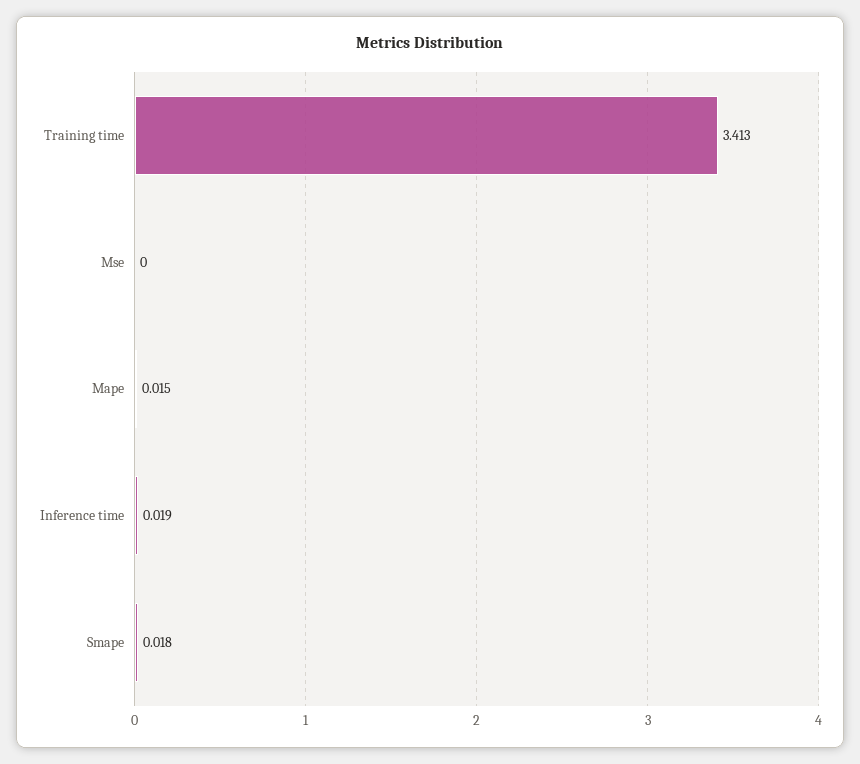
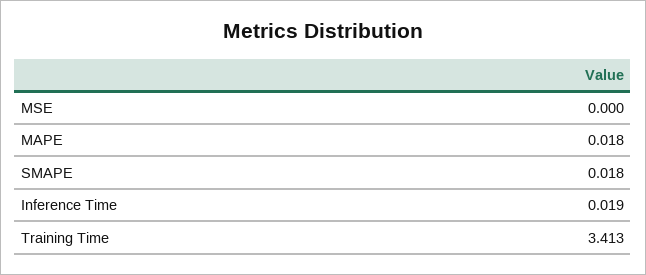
Mape: 0.015 -> 0.018

